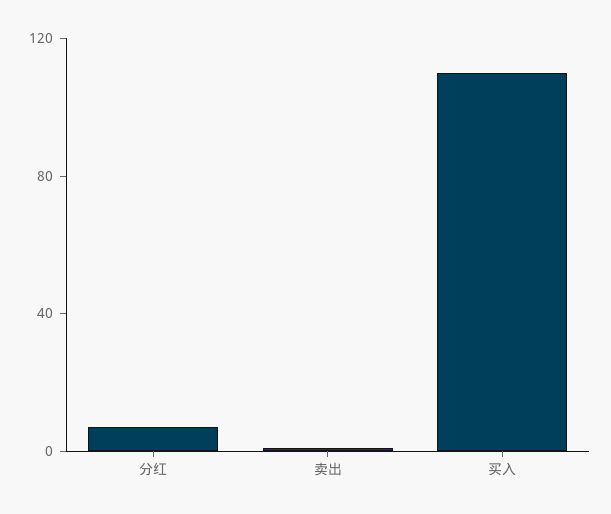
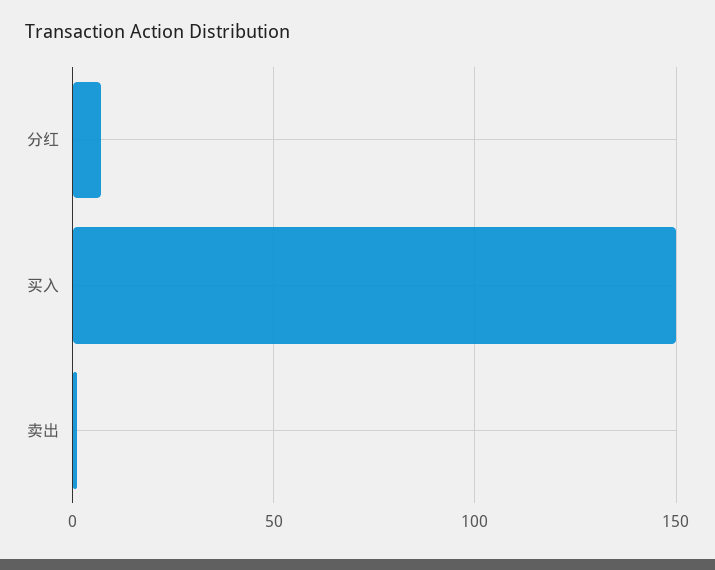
买入: 110 -> 150

